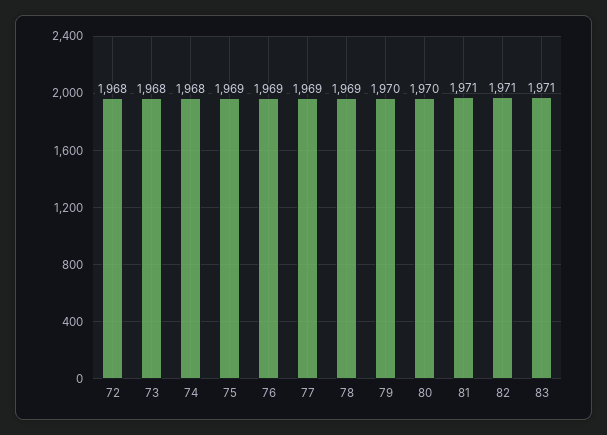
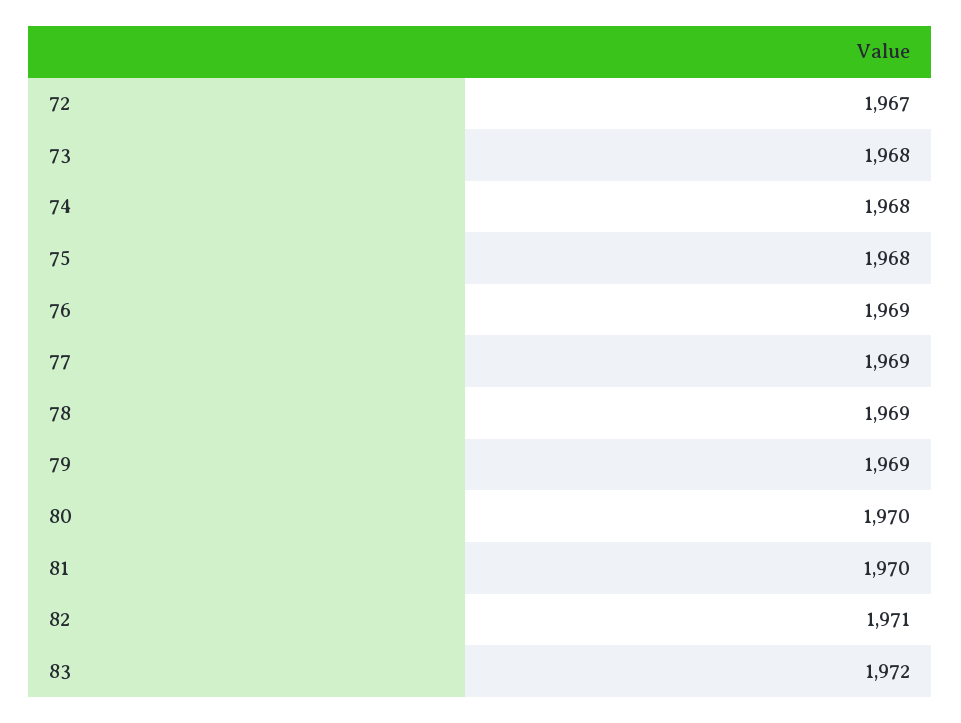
72: 1968 -> 1967
75: 1969 -> 1968
79: 1970 -> 1969
81: 1971 -> 1970
83: 1971 -> 1972

